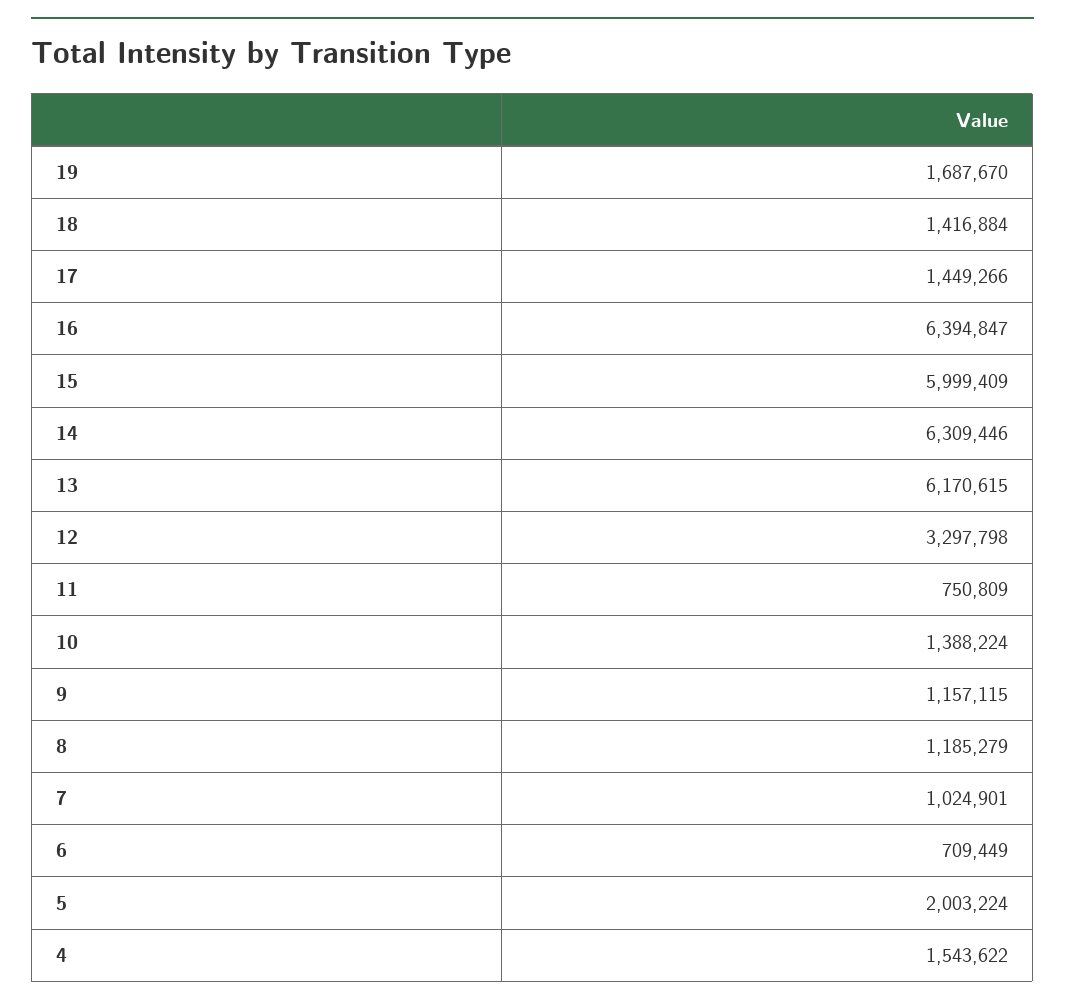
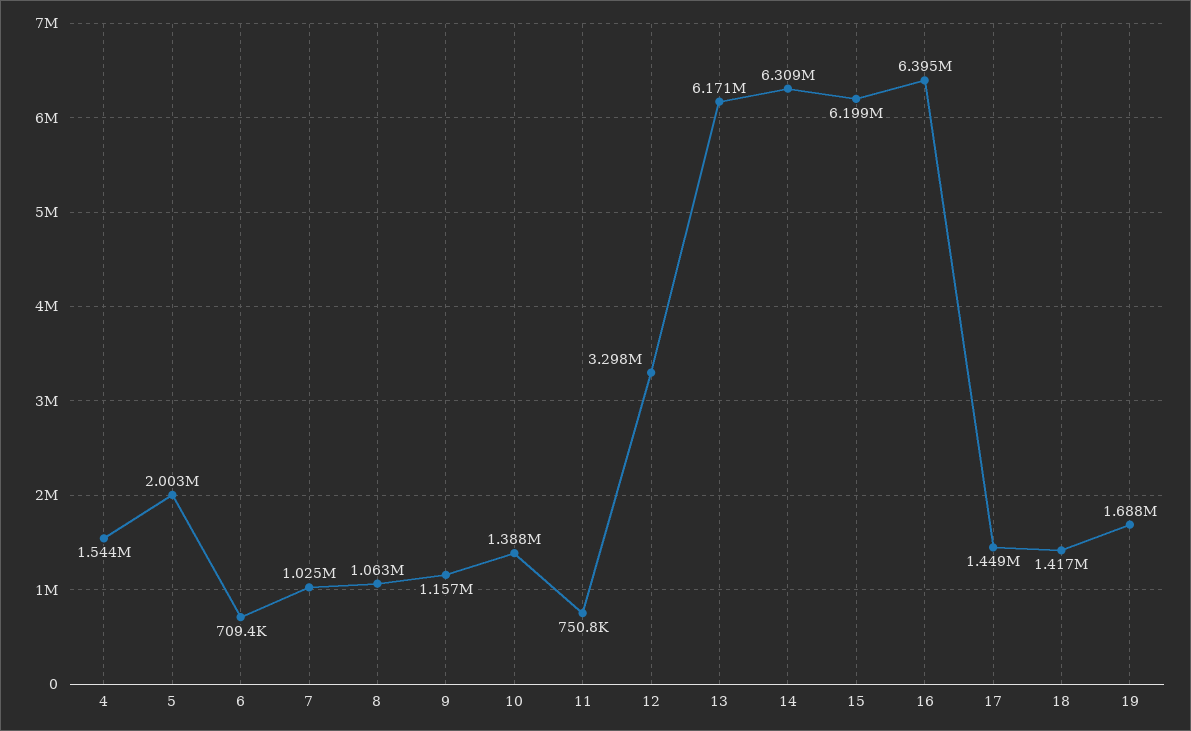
15: 5999409 -> 6199000
8: 1185279 -> 1063000

